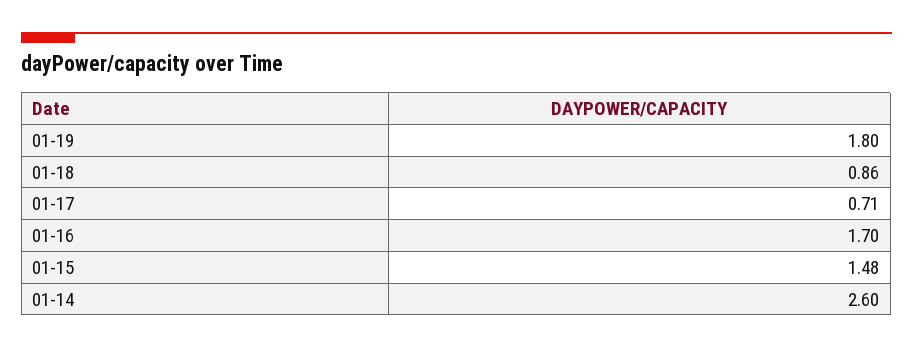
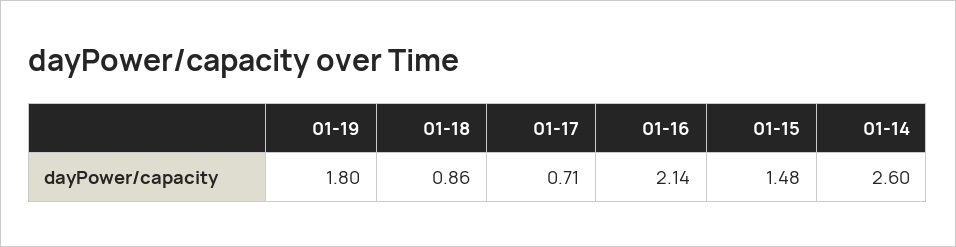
01-16: 1.7 -> 2.14

